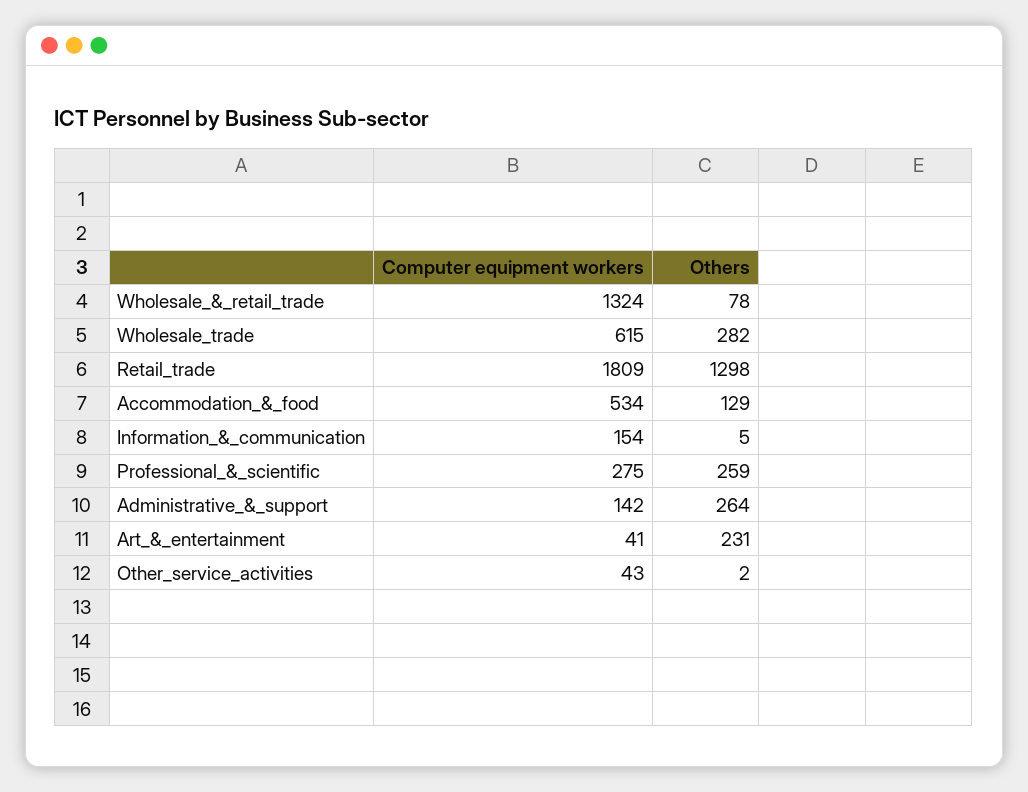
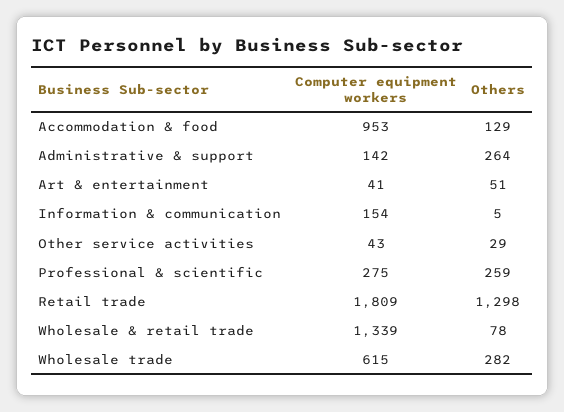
Computer equipment workers, Wholesale_&_retail_trade: 1324 -> 1339
Computer equipment workers, Accommodation_&_food: 534 -> 953
Others, Art_&_entertainment: 231 -> 51
Others, Other_service_activities: 2 -> 29

